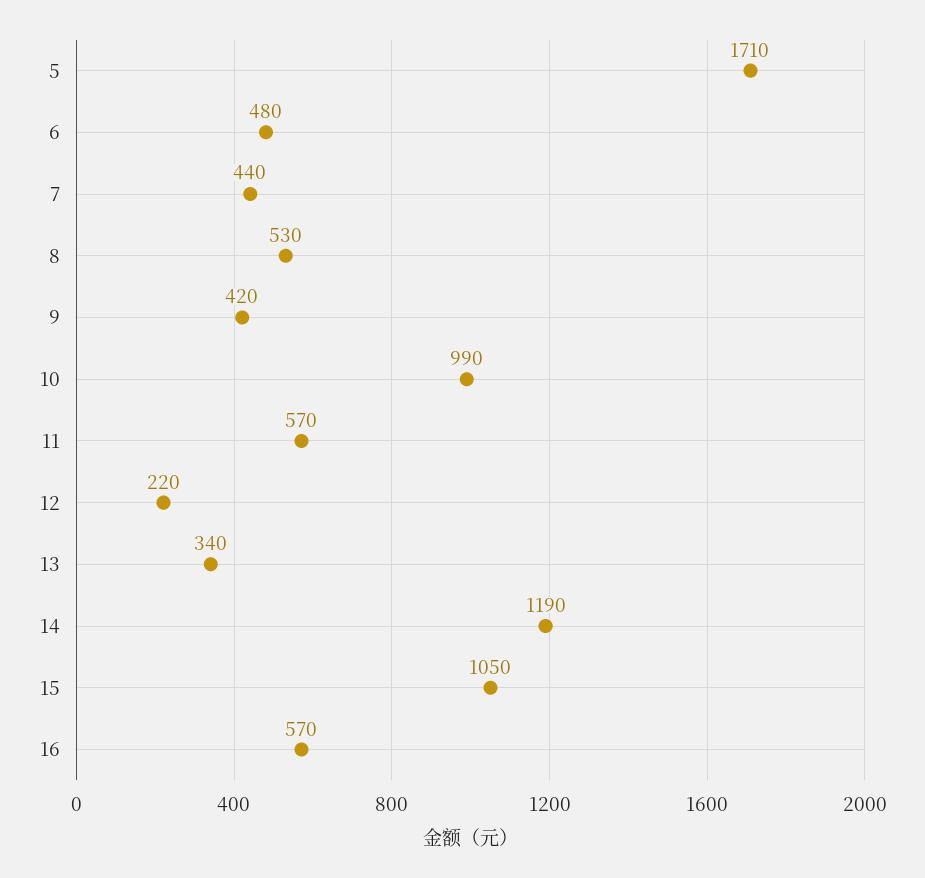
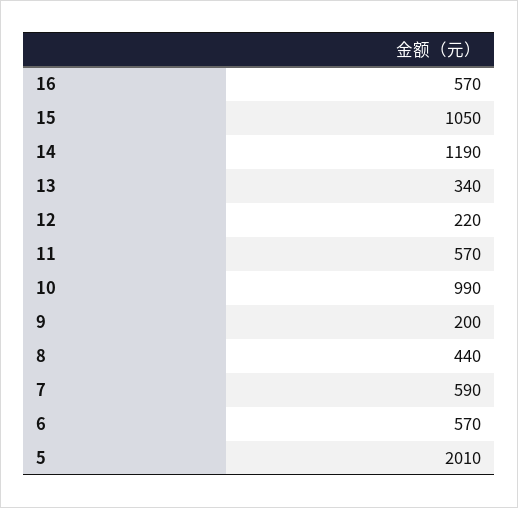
5: 1710 -> 2010
6: 480 -> 570
7: 440 -> 590
8: 530 -> 440
9: 420 -> 200

